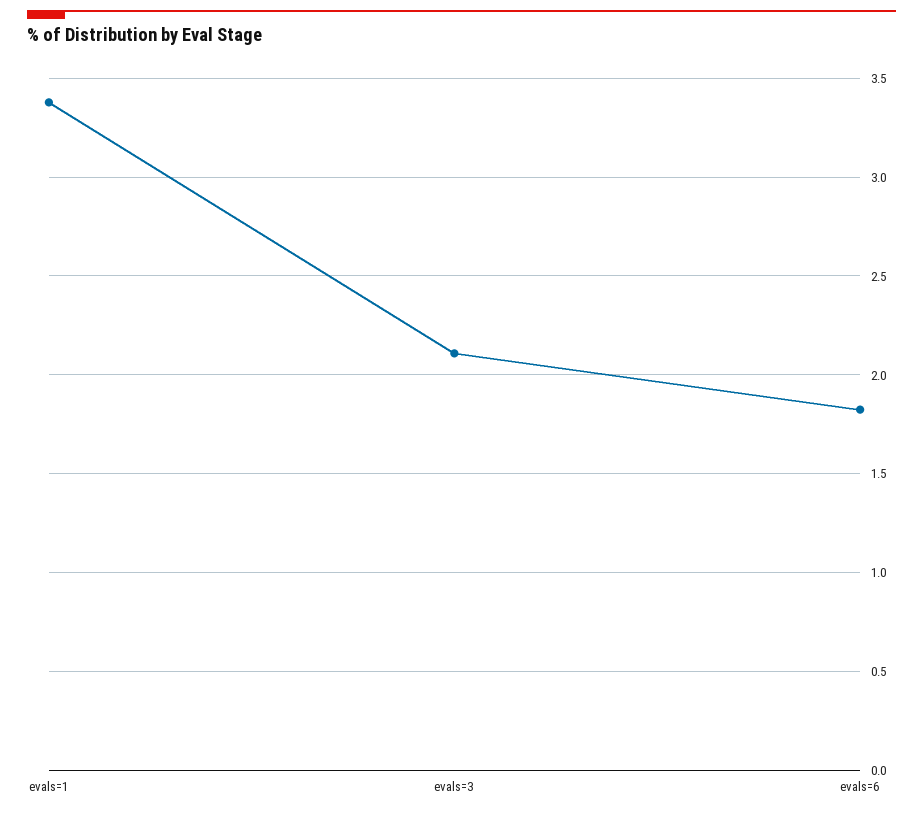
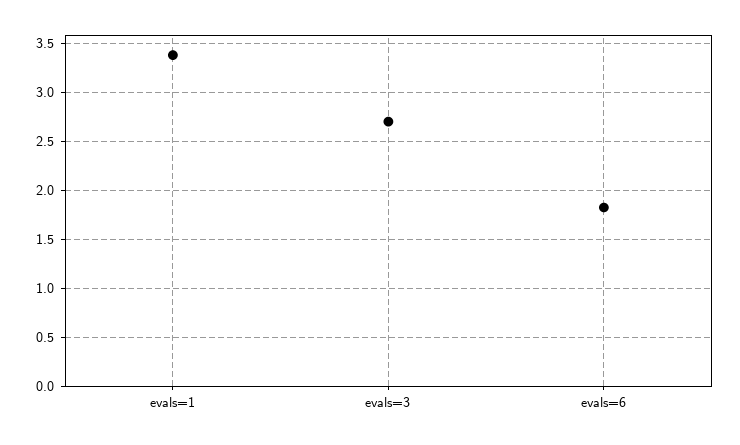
evals=3: 2.1 -> 2.7

